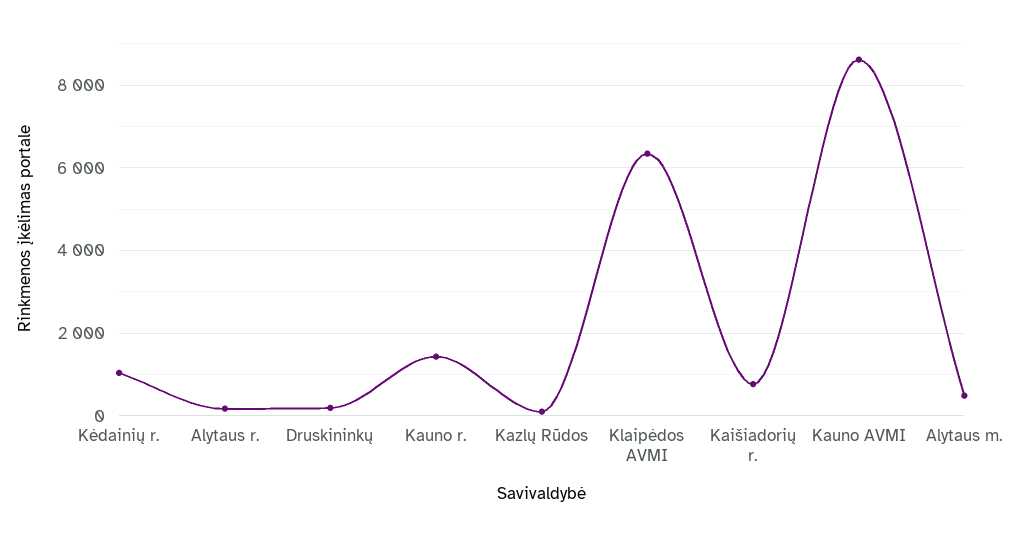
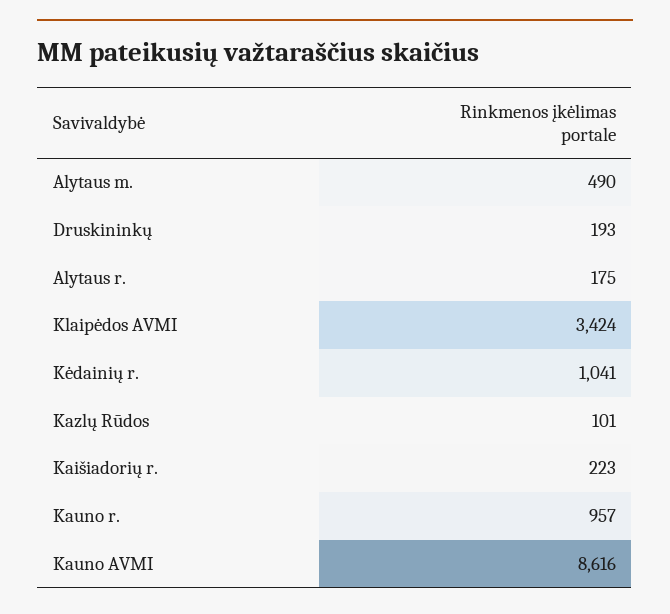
Kauno r.: 1400 -> 957
Klaipėdos AVMI: 6400 -> 3424
Kaišiadorių r.: 800 -> 223

